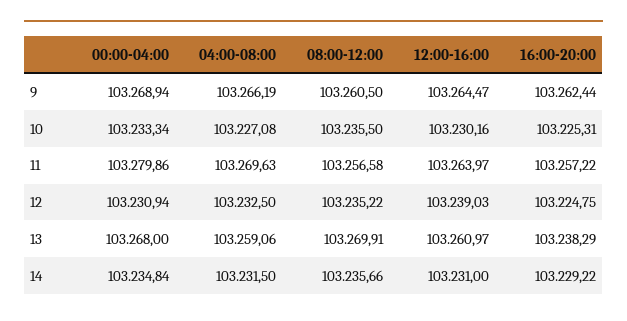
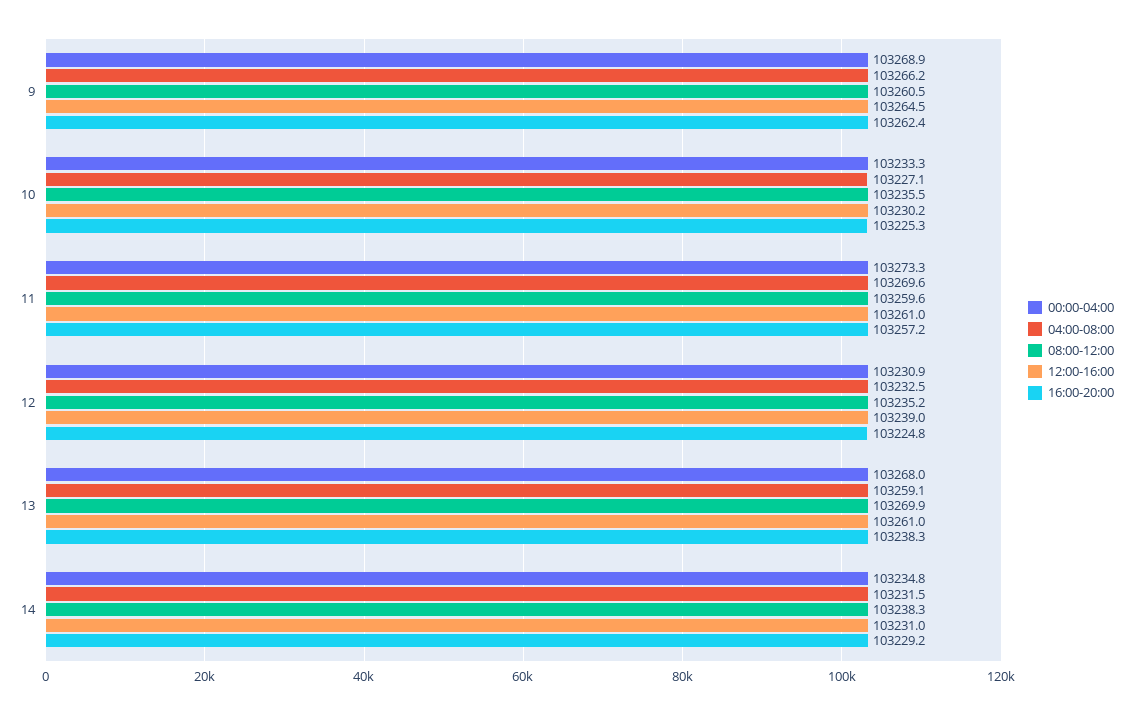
00:00-04:00, 11: 103279.86 -> 103273.3
08:00-12:00, 11: 103256.58 -> 103259.6
12:00-16:00, 11: 103263.97 -> 103261
08:00-12:00, 14: 103235.66 -> 103238.3

